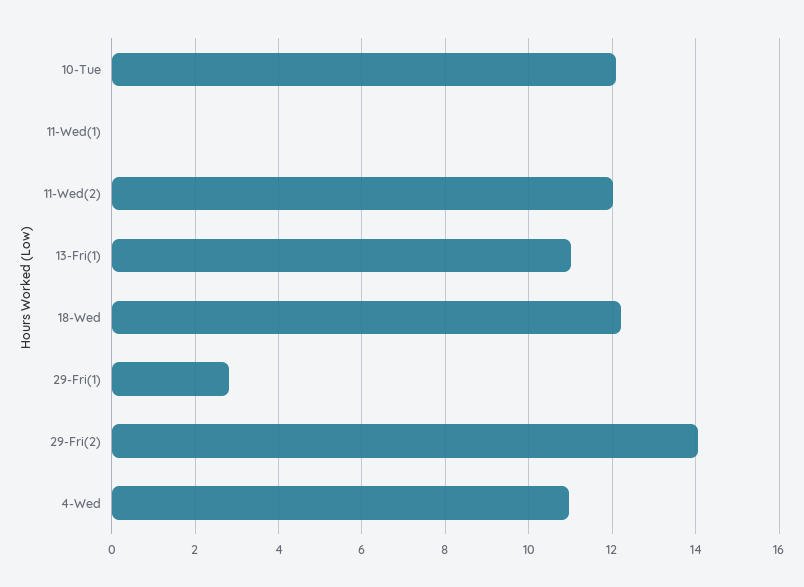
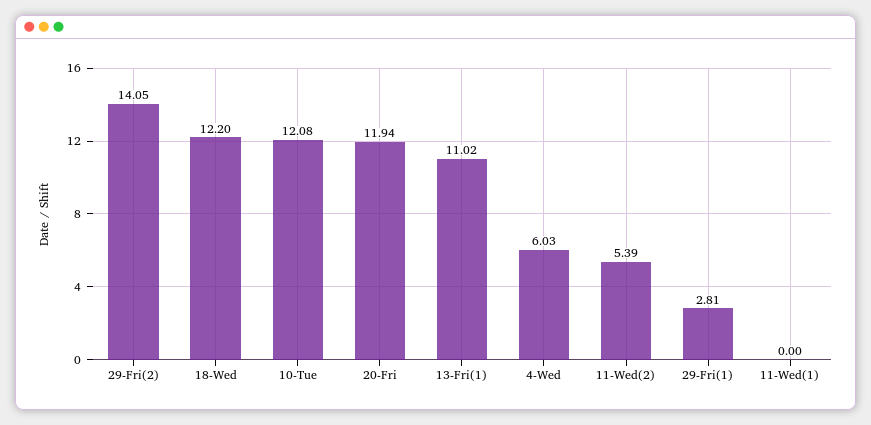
11-Wed(2): 12 -> 5.39
4-Wed: 11 -> 6.03
20-Fri: none -> 11.94

